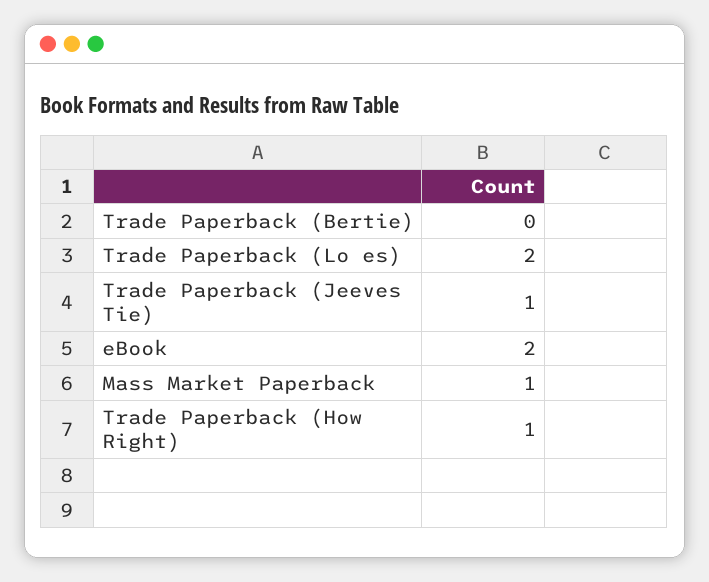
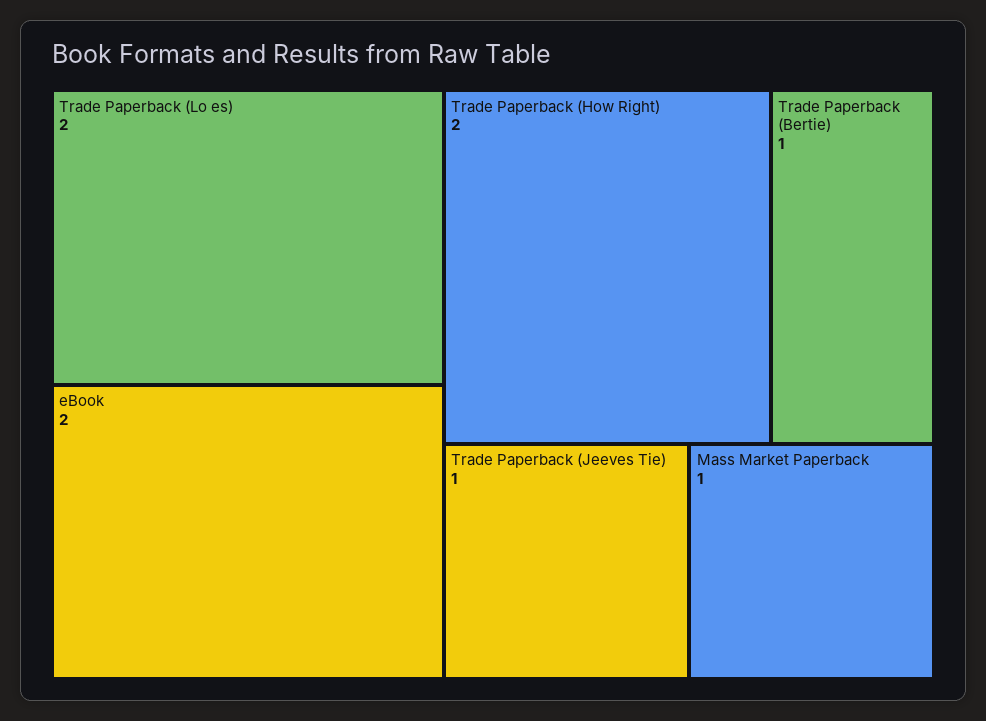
Trade Paperback (Bertie): 0 -> 1
Trade Paperback (How Right): 1 -> 2

